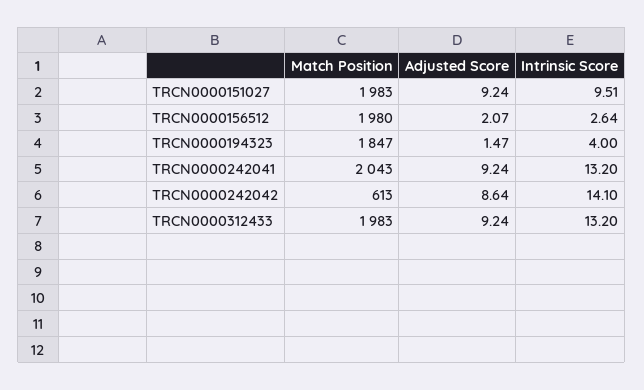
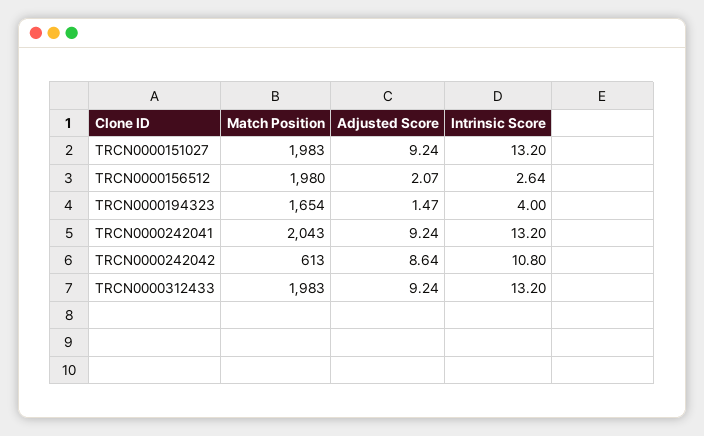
Intrinsic Score, TRCN0000151027: 9.51 -> 13.2
Match Position, TRCN0000194323: 1847 -> 1654
Intrinsic Score, TRCN0000242042: 14.1 -> 10.8

